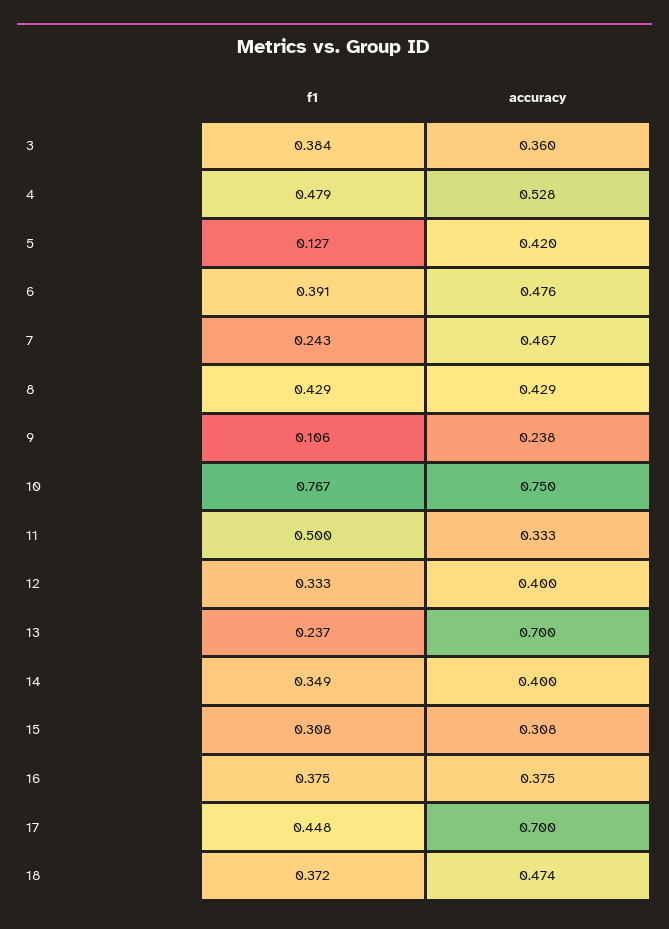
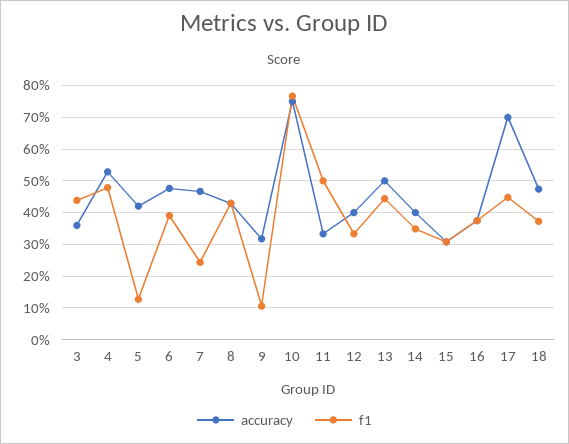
f1, 3: 0.384 -> 0.44
accuracy, 9: 0.238 -> 0.32
f1, 13: 0.237 -> 0.44
accuracy, 13: 0.7 -> 0.5

